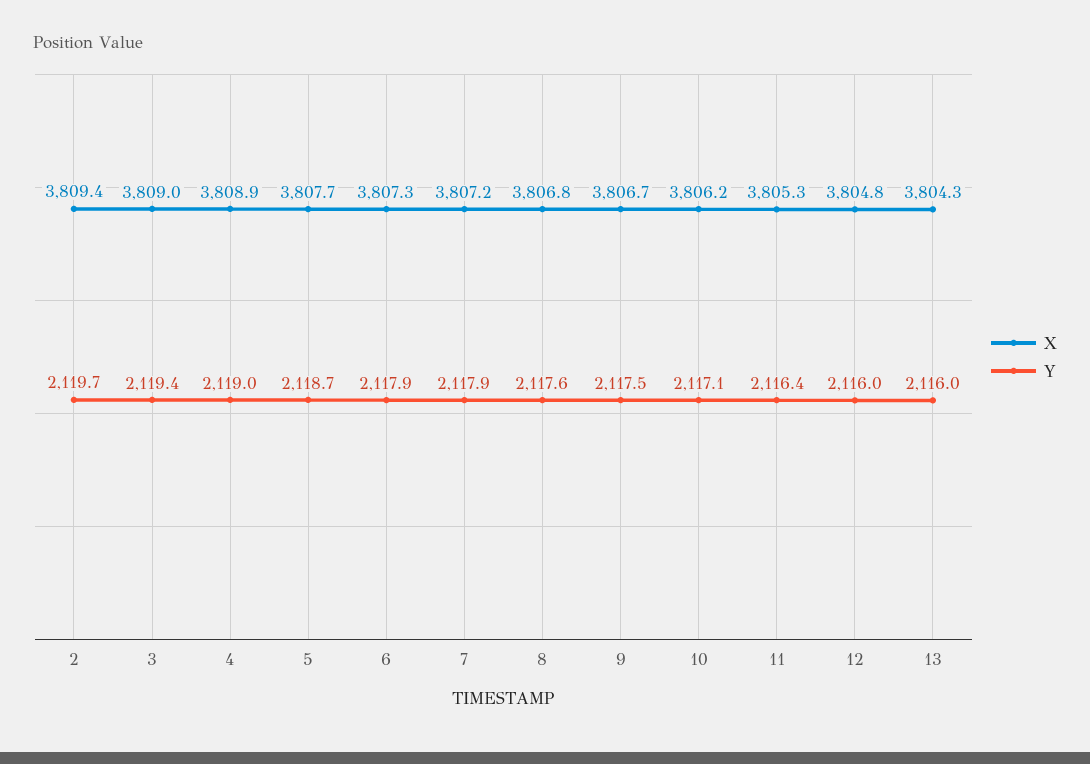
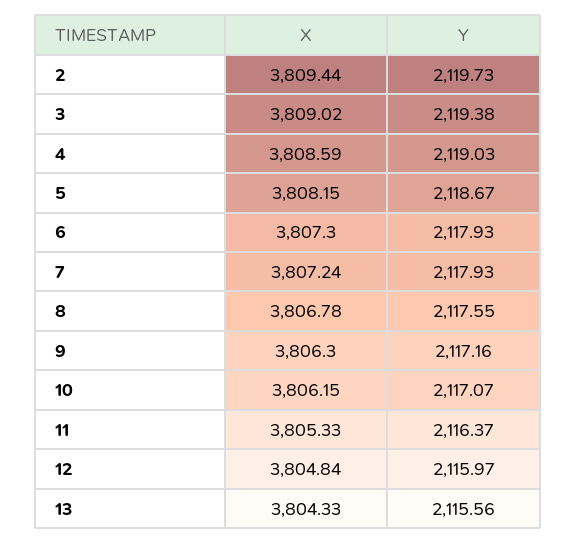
X, 4: 3808.9 -> 3808.59
X, 5: 3807.7 -> 3808.15
X, 9: 3806.7 -> 3806.3
Y, 9: 2117.5 -> 2117.16
Y, 13: 2116 -> 2115.56

